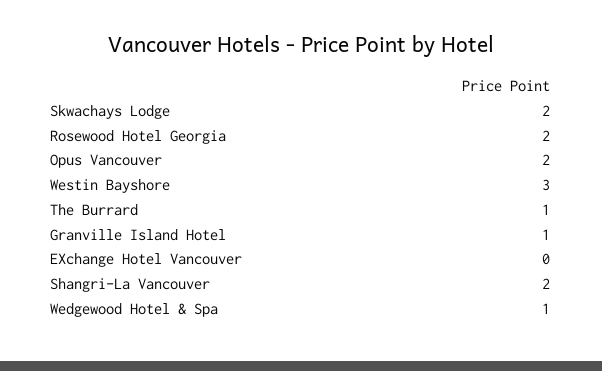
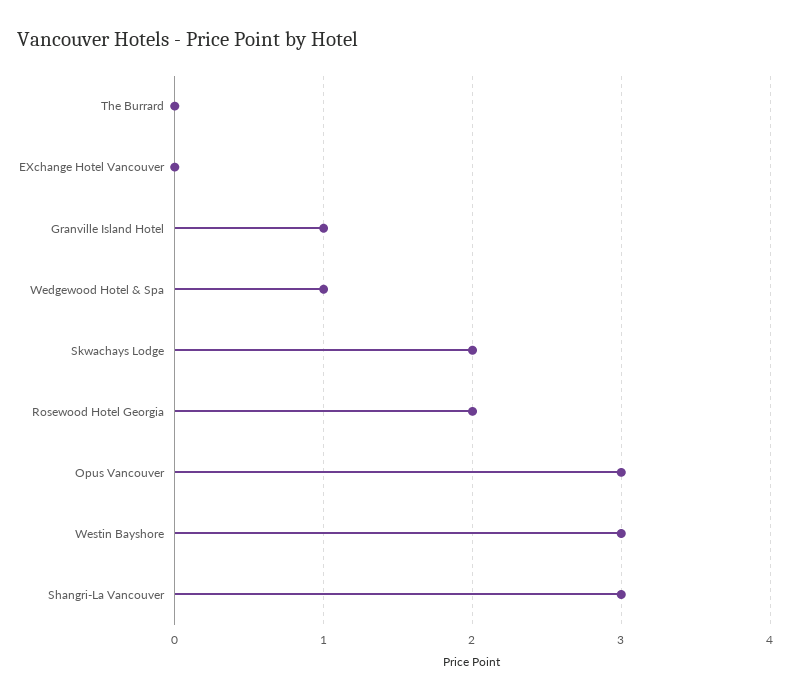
Opus Vancouver: 2 -> 3
The Burrard: 1 -> 0
Shangri-La Vancouver: 2 -> 3

